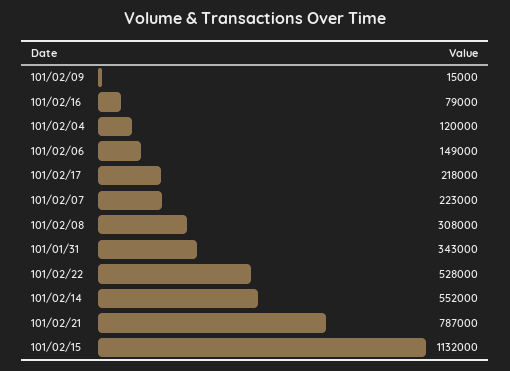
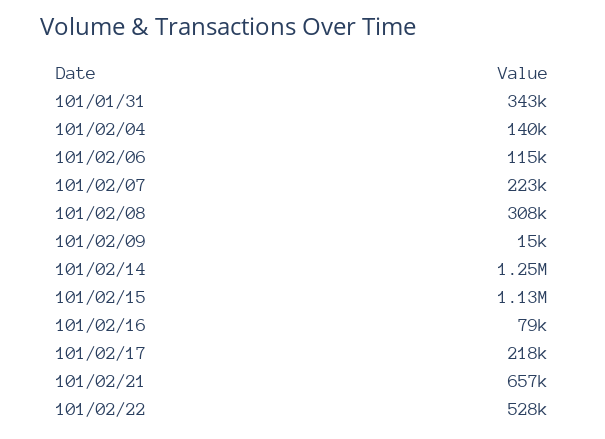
101/02/04: 120000 -> 140000
101/02/06: 149000 -> 115000
101/02/14: 552000 -> 1250000
101/02/21: 787000 -> 657000

